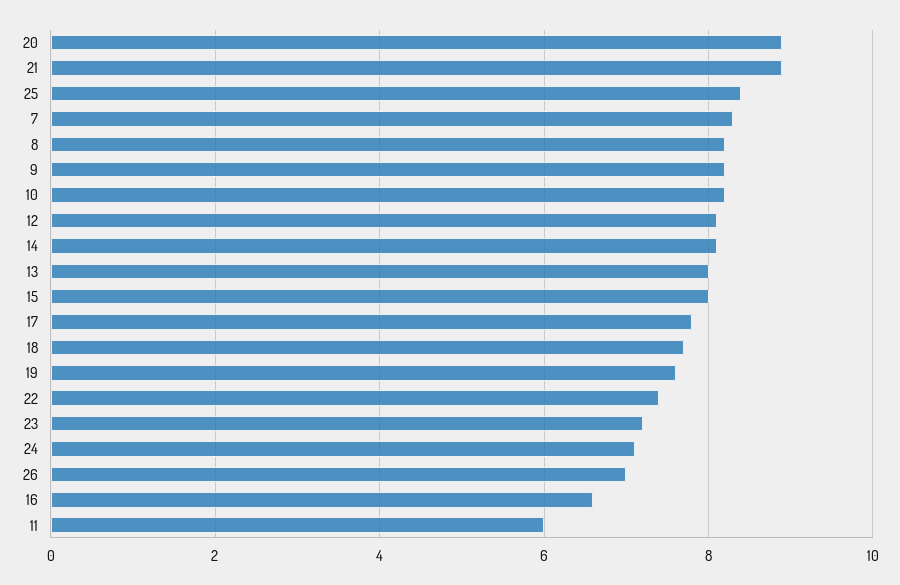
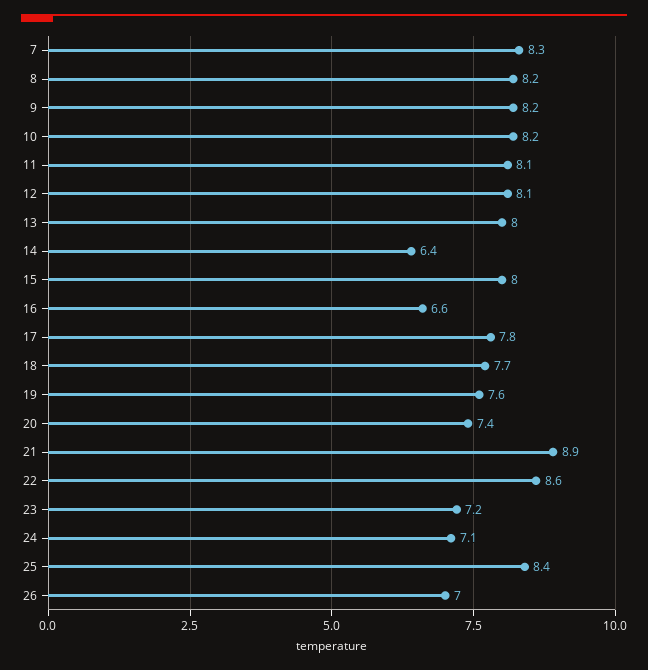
20: 9 -> 7.4
14: 8 -> 6.4
22: 7.5 -> 8.6
11: 6 -> 8.1

